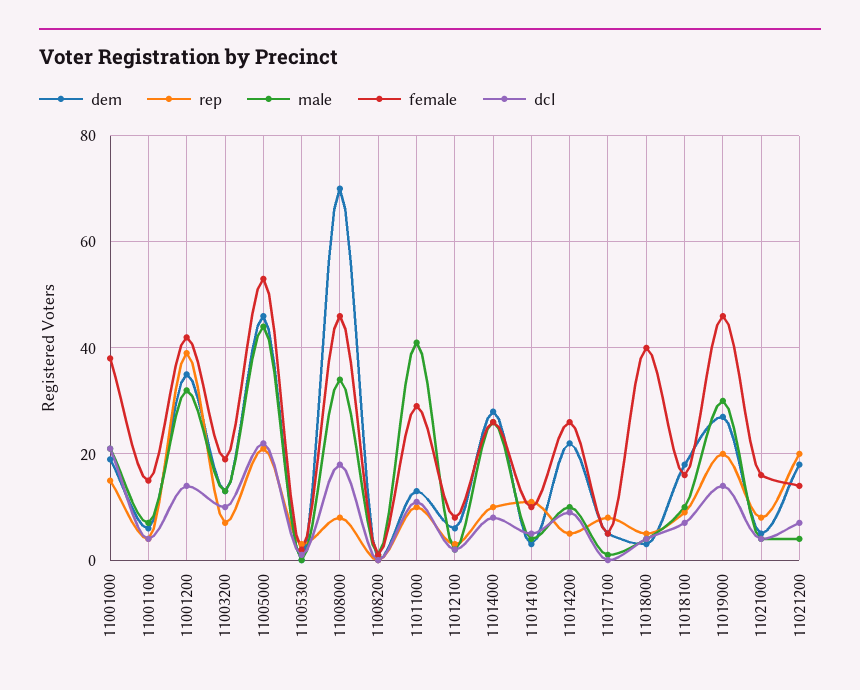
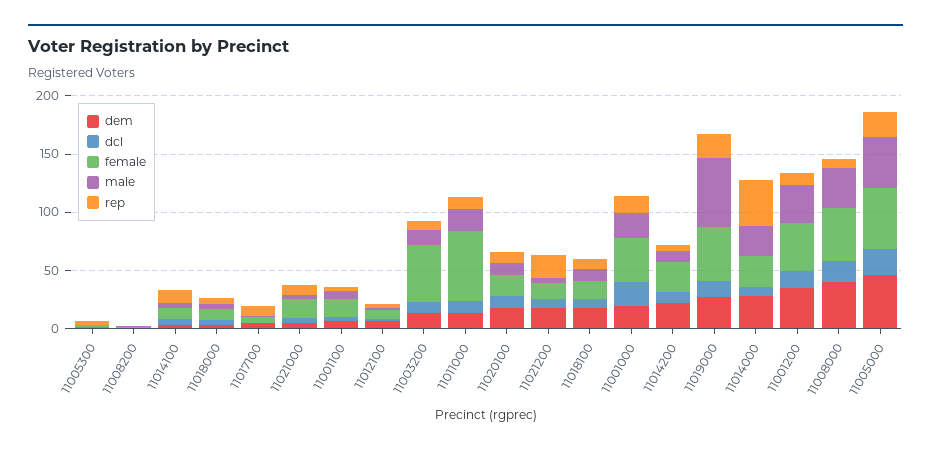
rep, 11001200: 40 -> 10
female, 11003200: 20 -> 50
dem, 11008000: 70 -> 40
male, 11011000: 40 -> 20
female, 11011000: 30 -> 60
rep, 11014000: 10 -> 40
female, 11018000: 40 -> 10
male, 11019000: 30 -> 60
dem, 11020100: none -> 20
dcl, 11020100: none -> 10
female, 11020100: none -> 20
male, 11020100: none -> 10
rep, 11020100: none -> 10

